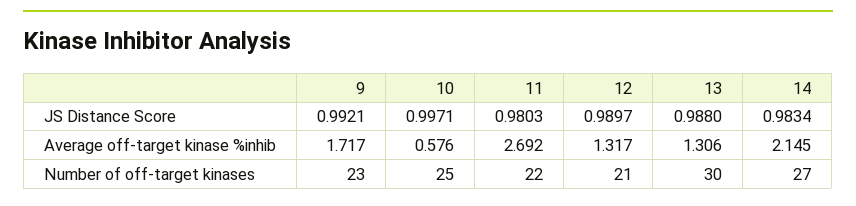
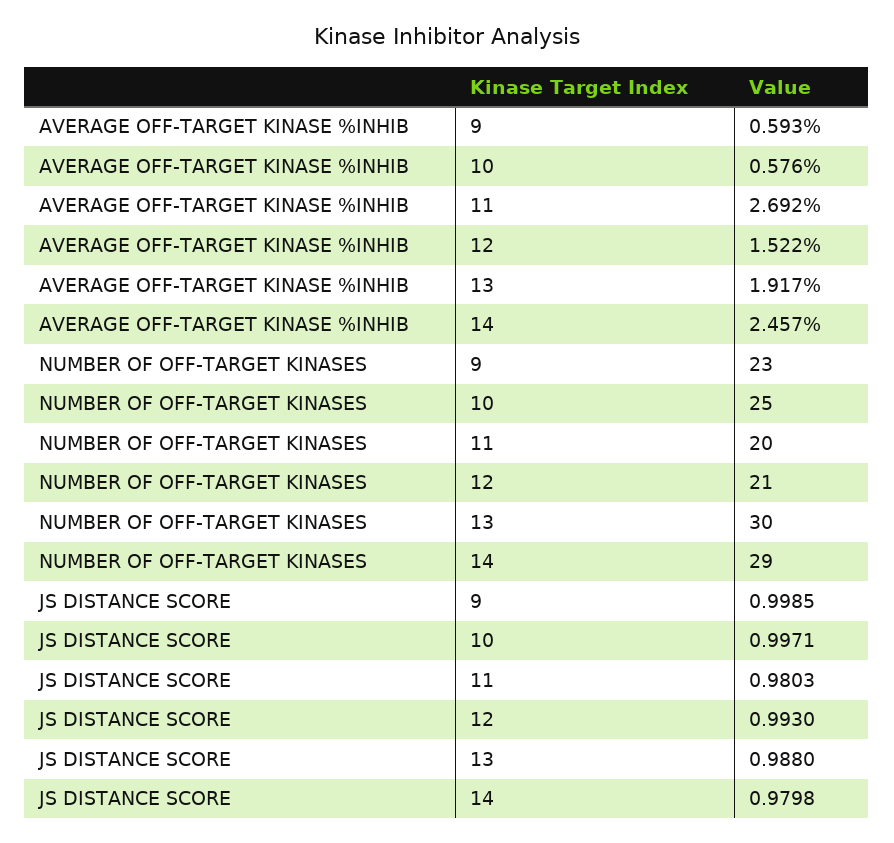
9, JS Distance Score: 0.9921 -> 0.9985
12, JS Distance Score: 0.9897 -> 0.993
14, JS Distance Score: 0.9834 -> 0.9798
9, Average off-target kinase %inhib: 1.717 -> 0.593
12, Average off-target kinase %inhib: 1.317 -> 1.522
13, Average off-target kinase %inhib: 1.306 -> 1.917
14, Average off-target kinase %inhib: 2.145 -> 2.457
11, Number of off-target kinases: 22 -> 20
14, Number of off-target kinases: 27 -> 29

